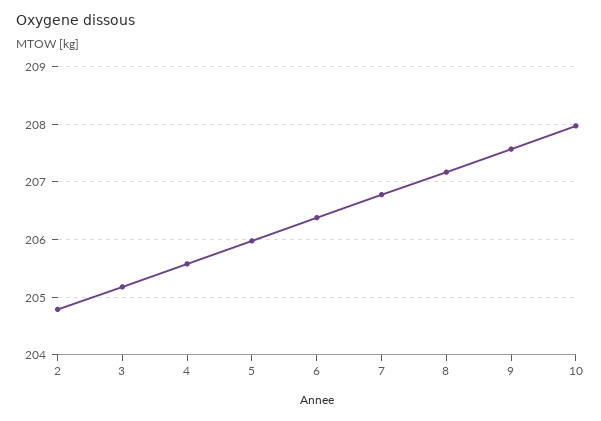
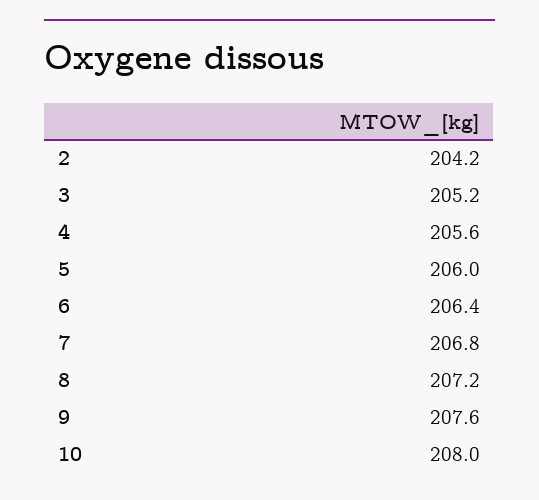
2: 204.8 -> 204.2

